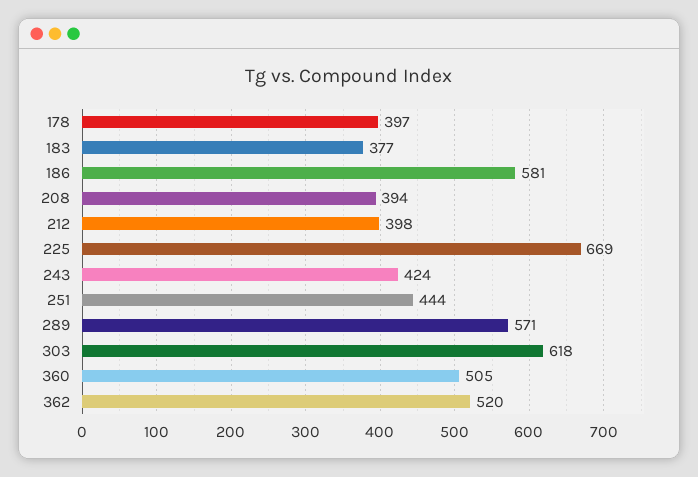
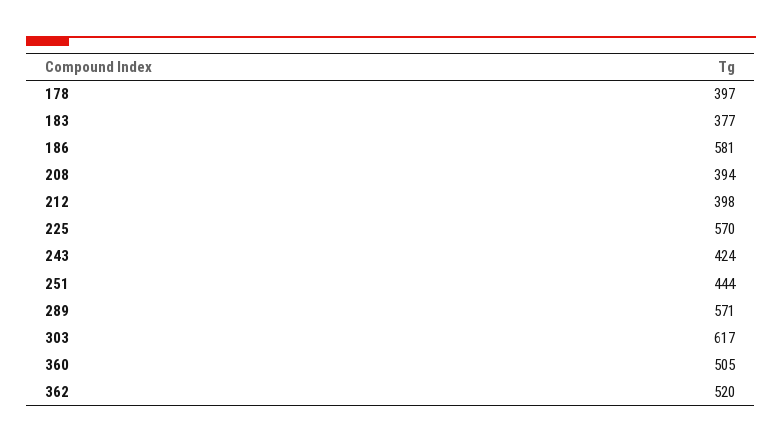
225: 669 -> 570
303: 618 -> 617

